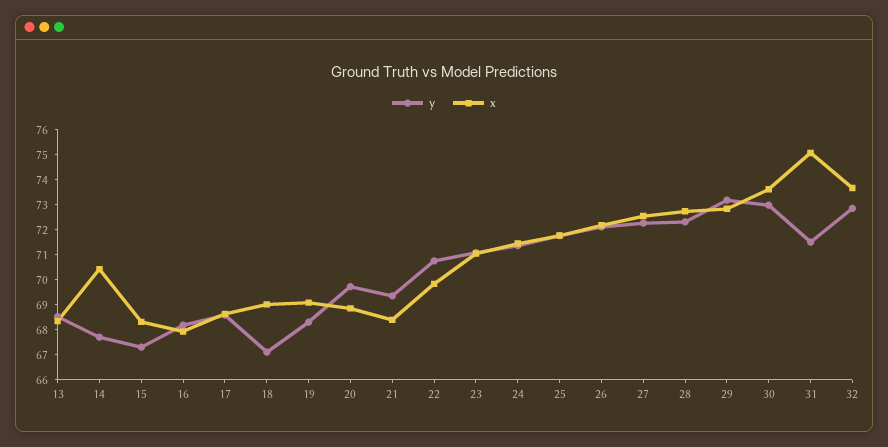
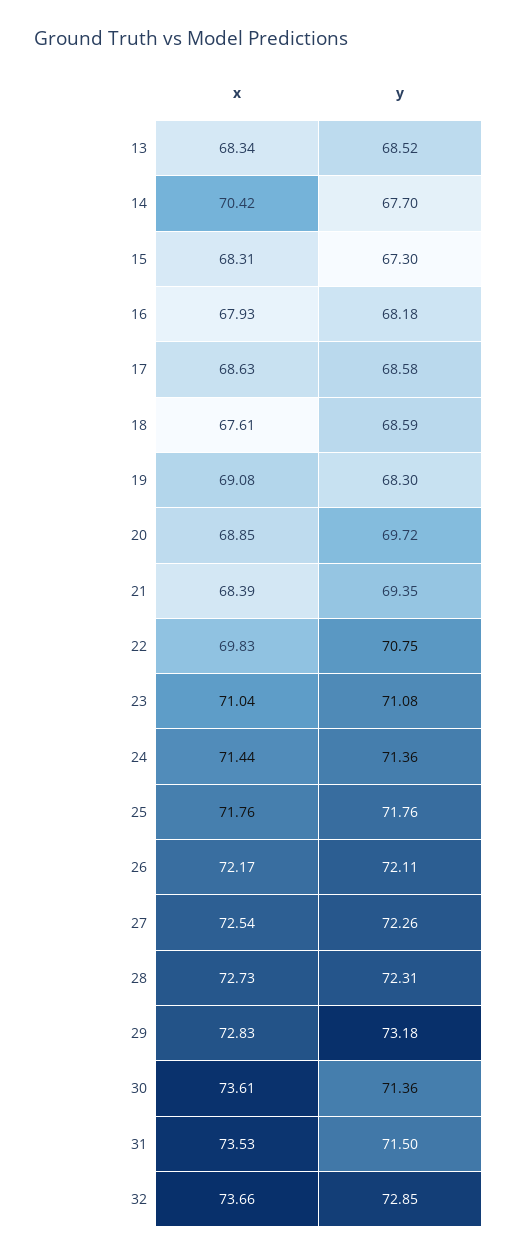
y, 18: 67 -> 68.59
x, 18: 69 -> 67.61
y, 30: 73 -> 71.36
x, 31: 75 -> 73.53

